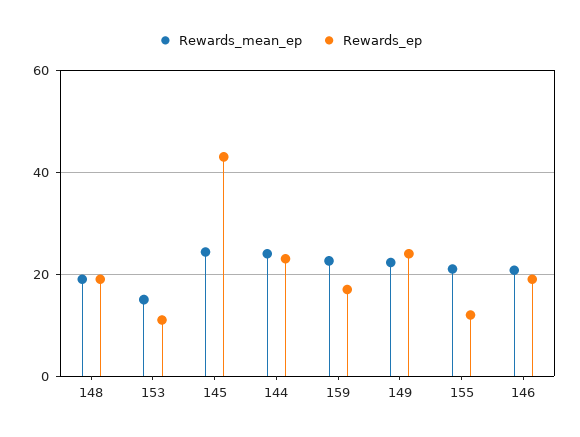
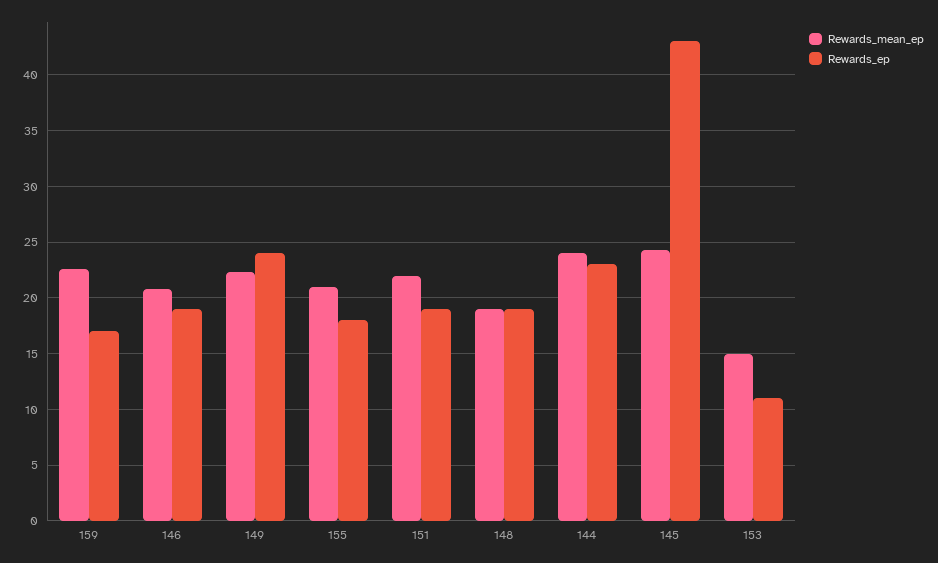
Rewards_ep, 155: 12 -> 18
Rewards_mean_ep, 151: none -> 22
Rewards_ep, 151: none -> 19

